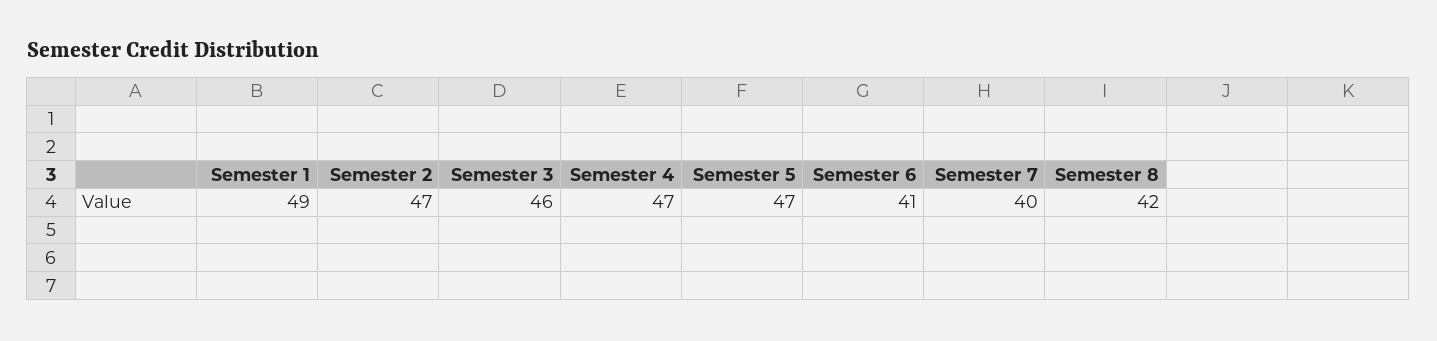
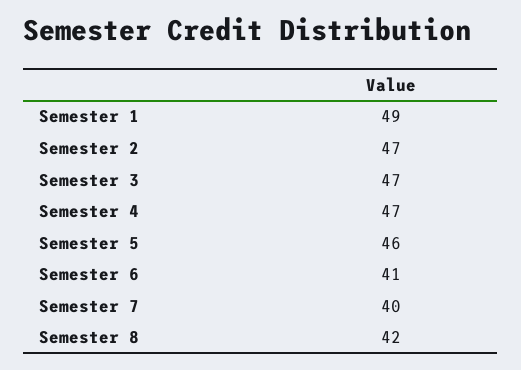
Semester 3: 46 -> 47
Semester 5: 47 -> 46

